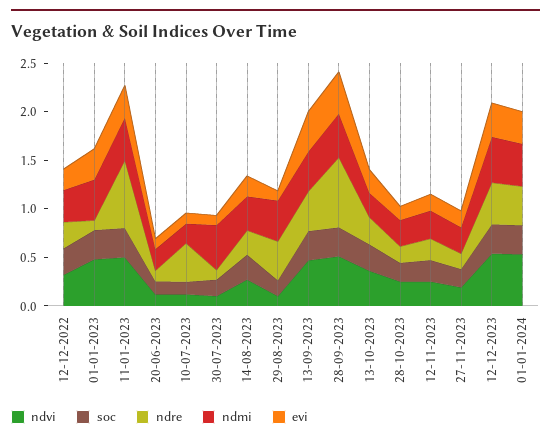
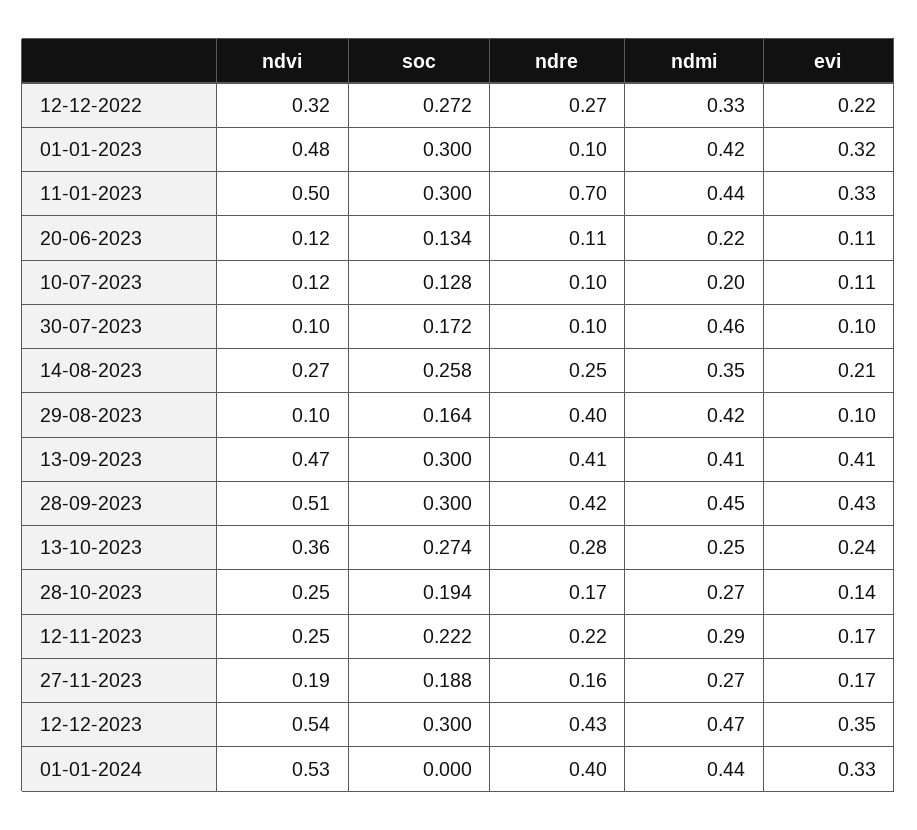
ndre, 10-07-2023: 0.4 -> 0.1
ndre, 28-09-2023: 0.7 -> 0.42
soc, 01-01-2024: 0.3 -> 0

